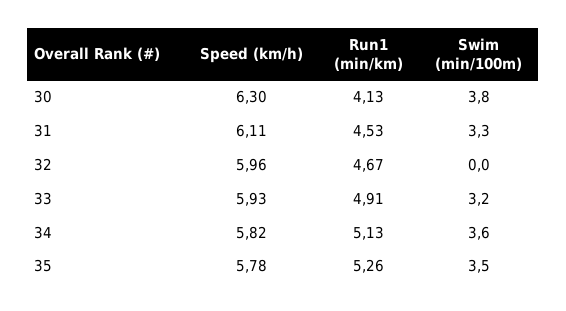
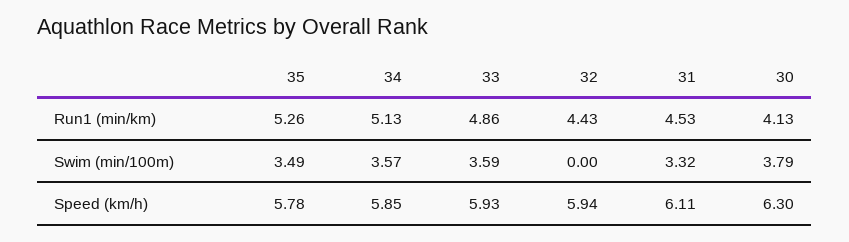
Speed (km/h), 32: 5.96 -> 5.94
Run1 (min/km), 32: 4.67 -> 4.43
Run1 (min/km), 33: 4.91 -> 4.86
Swim (min/100m), 33: 3.2 -> 3.59
Speed (km/h), 34: 5.82 -> 5.85

